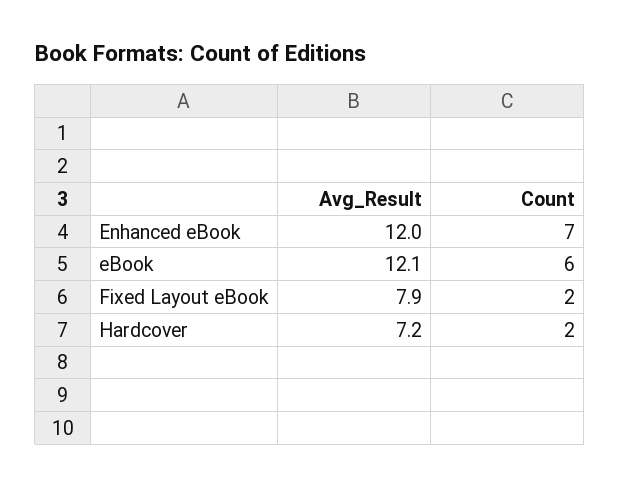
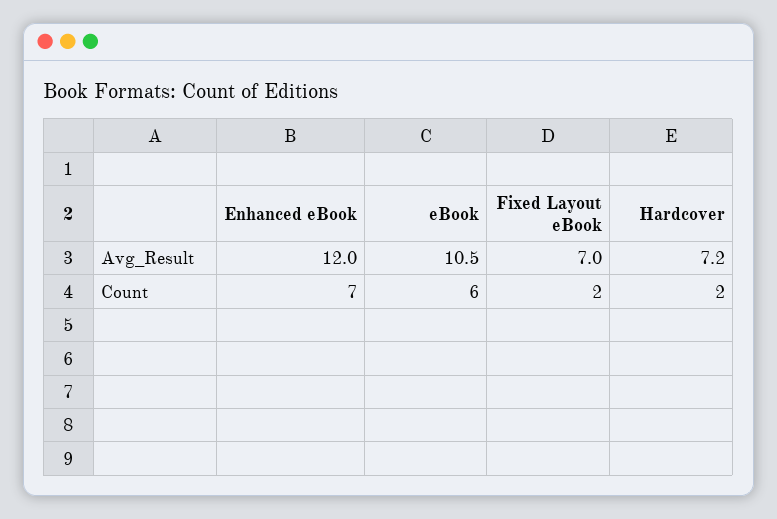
Avg_Result, eBook: 12.1 -> 10.5
Avg_Result, Fixed Layout eBook: 7.9 -> 7

